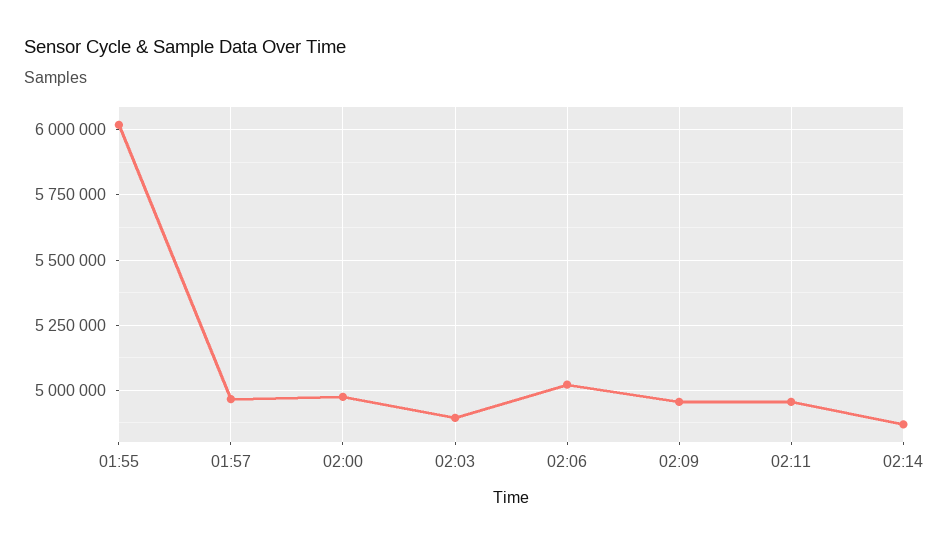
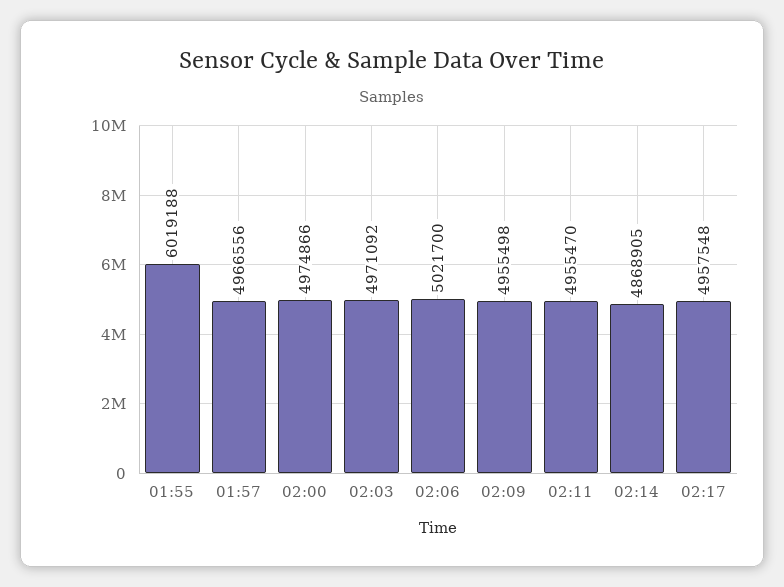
02:03: 4900000 -> 4971092
02:17: none -> 4957548

